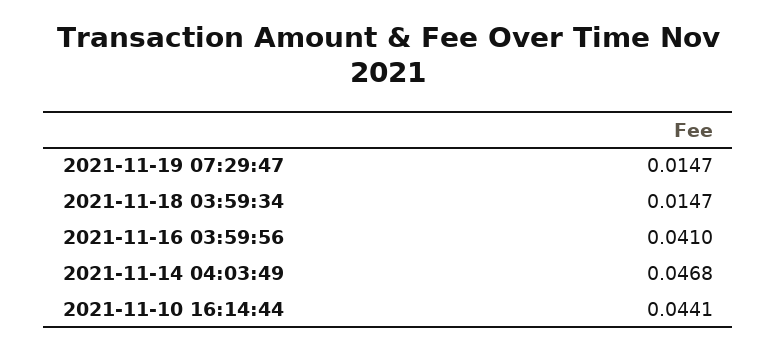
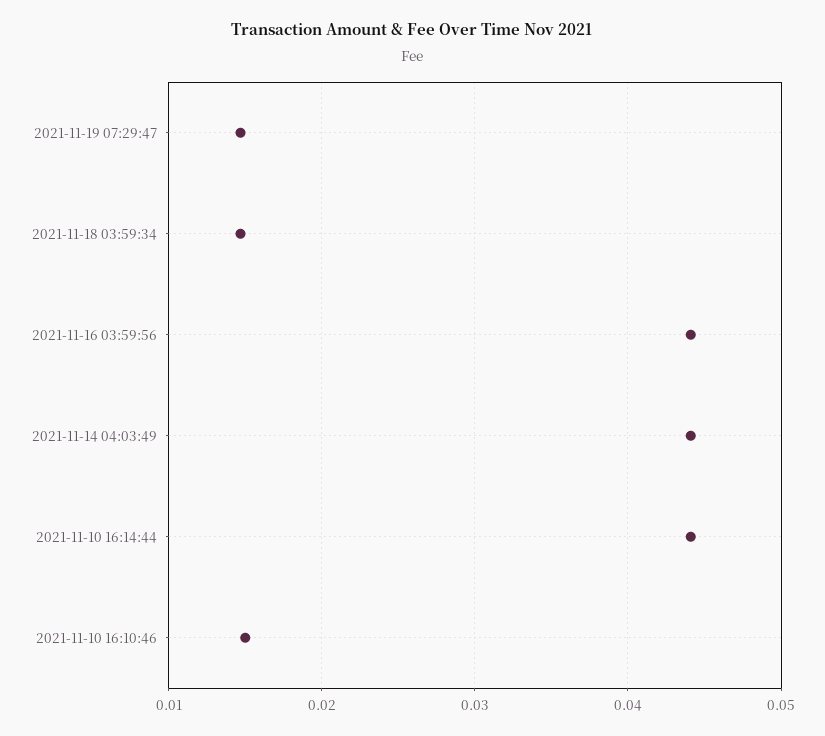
2021-11-16 03:59:56: 0.041 -> 0.044
2021-11-14 04:03:49: 0.0468 -> 0.044
2021-11-10 16:10:46: none -> 0.015

